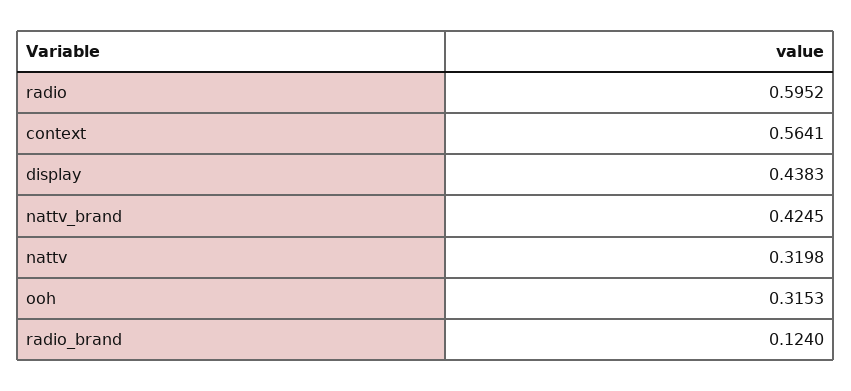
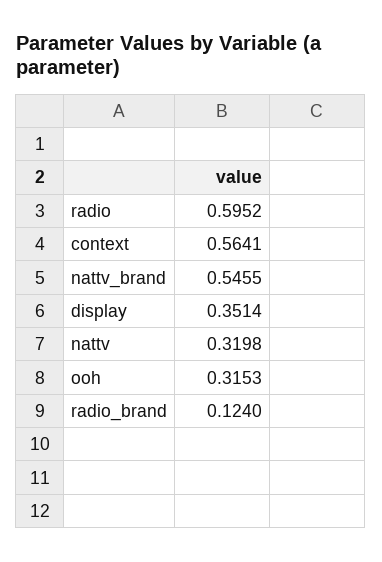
display: 0.4383 -> 0.3514
nattv_brand: 0.4245 -> 0.5455

